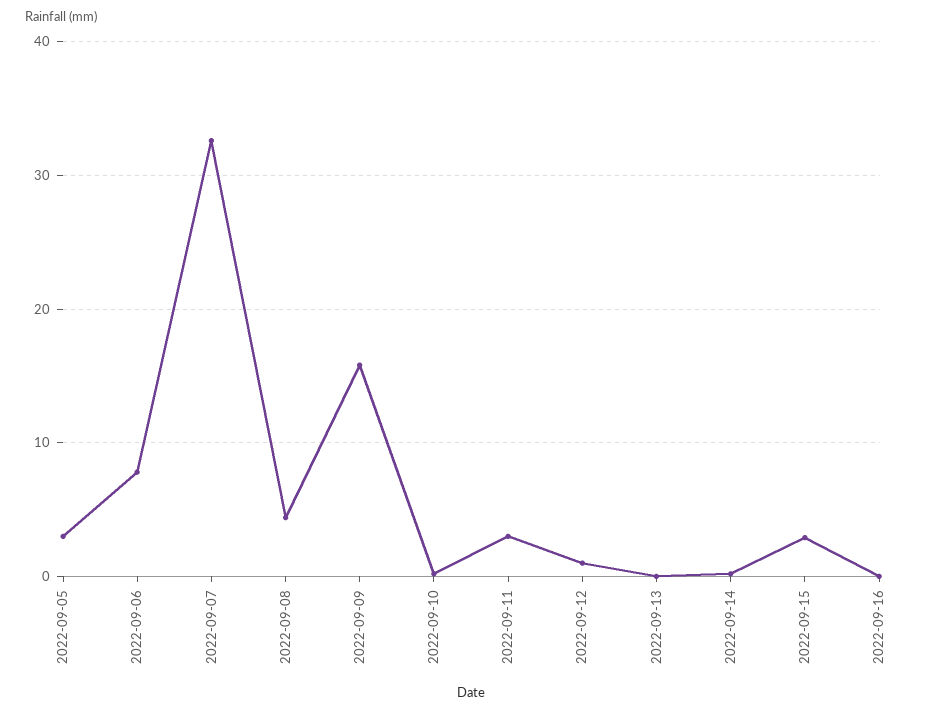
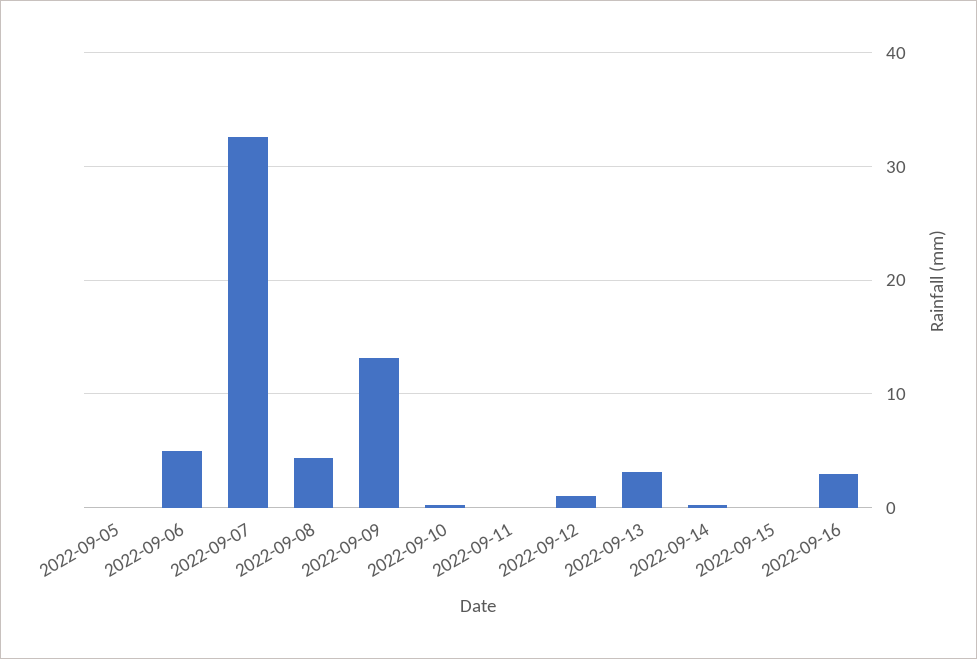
2022-09-05: 3 -> 0
2022-09-06: 8 -> 5
2022-09-09: 16 -> 13
2022-09-11: 3 -> 0
2022-09-13: 0 -> 3
2022-09-15: 3 -> 0
2022-09-16: 0 -> 3

